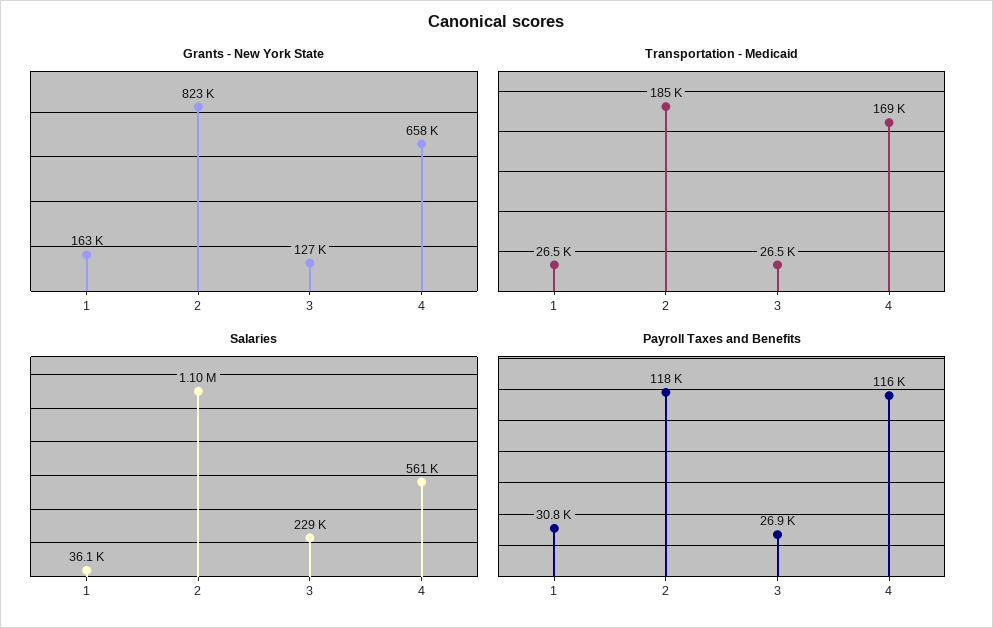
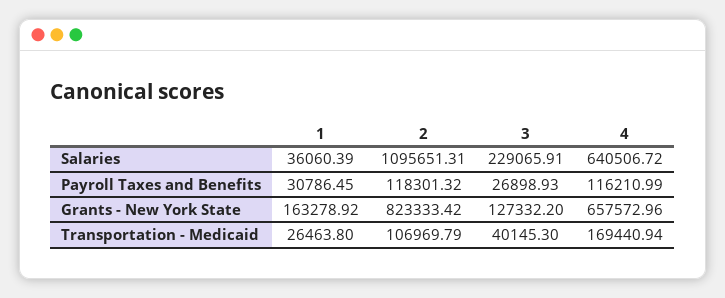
Transportation - Medicaid, 2: 185000 -> 106969.79
Transportation - Medicaid, 3: 26500 -> 40145.3
Salaries, 4: 561000 -> 640506.72

